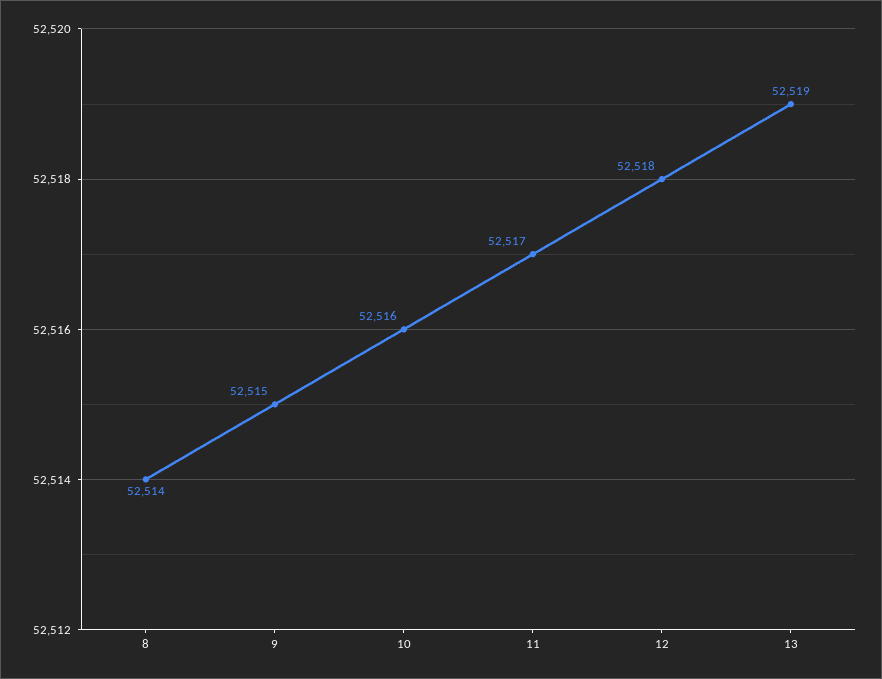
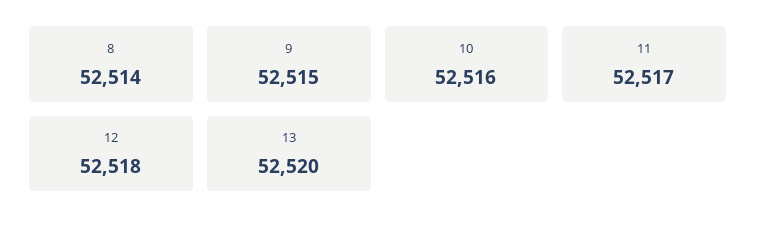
13: 52519 -> 52520

